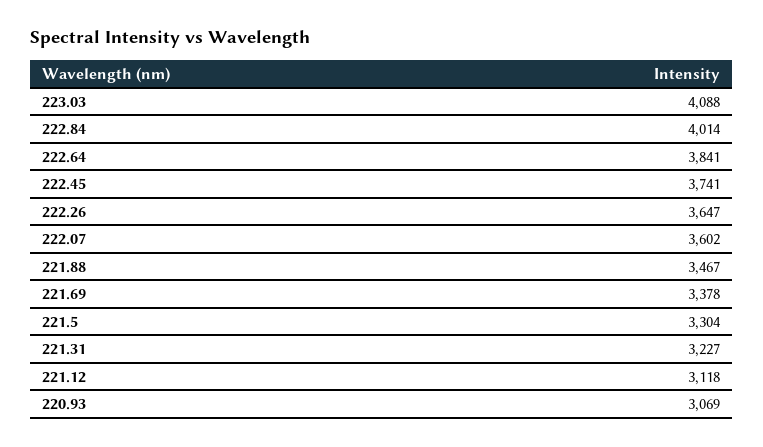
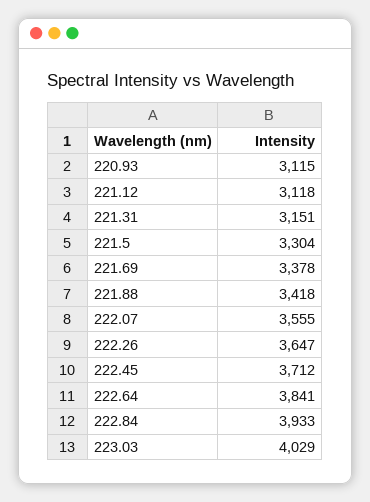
223.03: 4088 -> 4029
222.84: 4014 -> 3933
222.45: 3741 -> 3712
222.07: 3602 -> 3555
221.88: 3467 -> 3418
221.31: 3227 -> 3151
220.93: 3069 -> 3115

